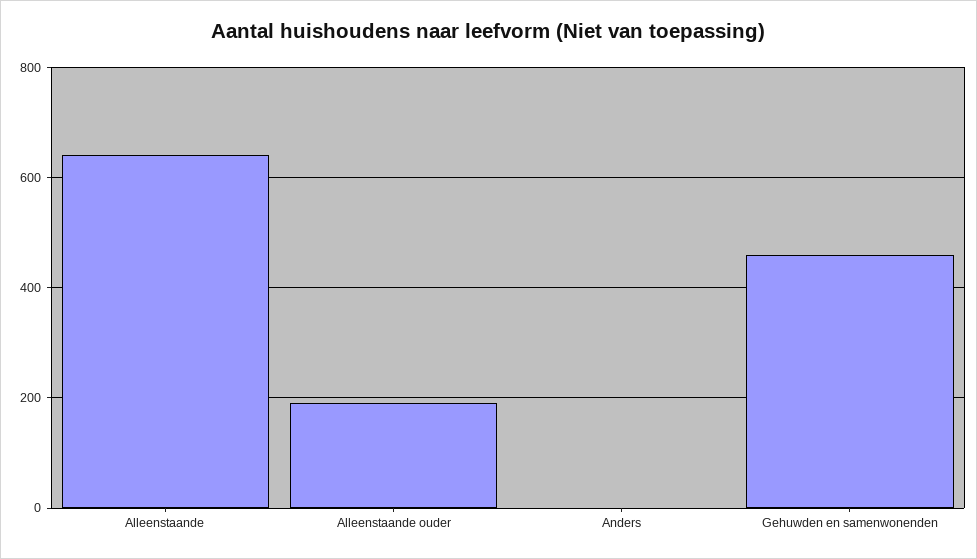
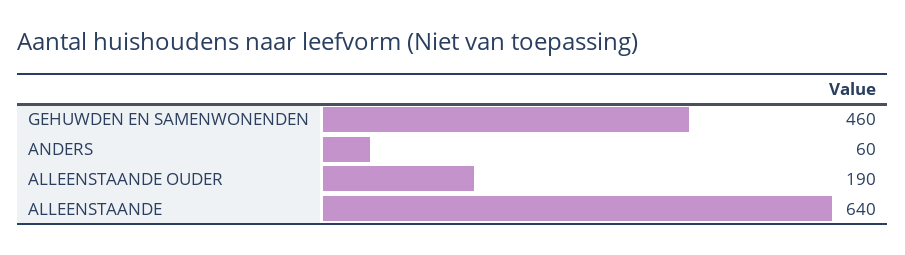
Anders: 0 -> 60

